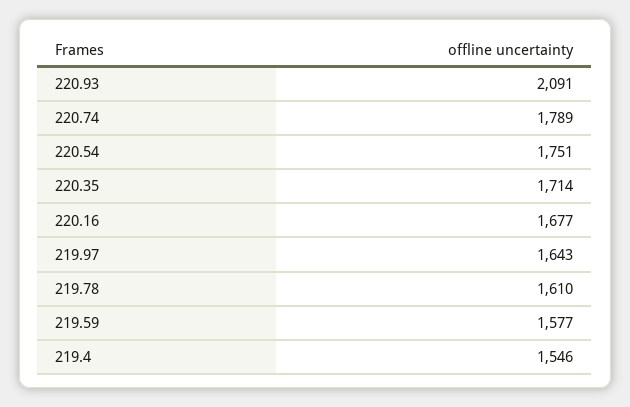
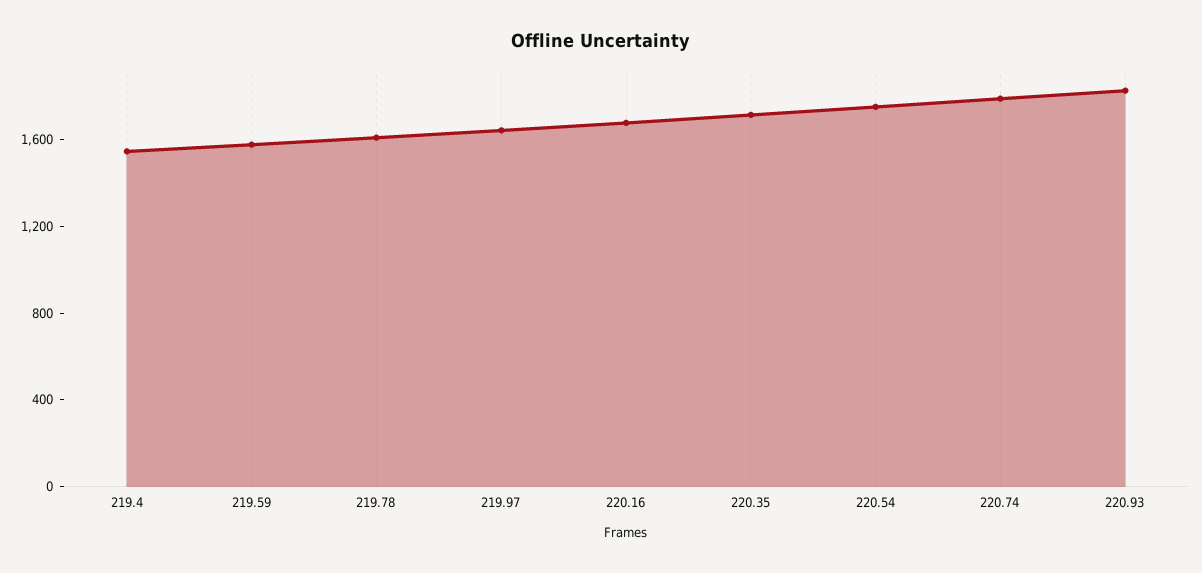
220.93: 2091 -> 1800

